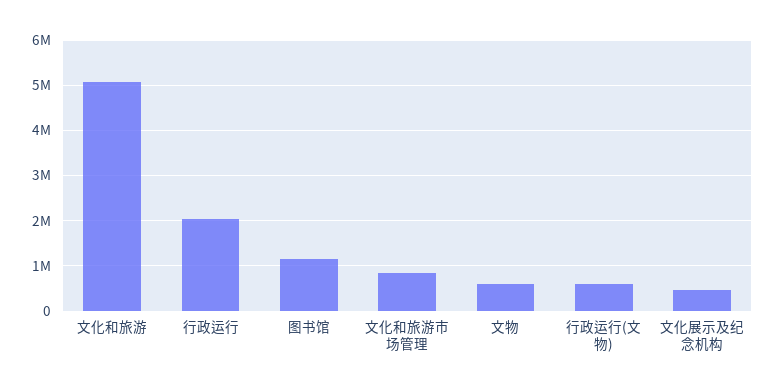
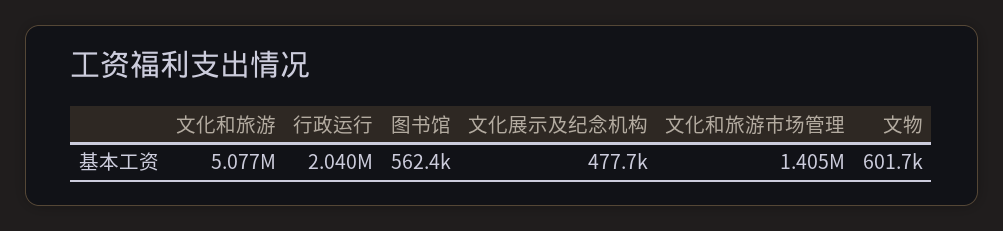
图书馆: 1200000 -> 562400
文化和旅游市场管理: 800000 -> 1405000
行政运行(文物): 600000 -> none

